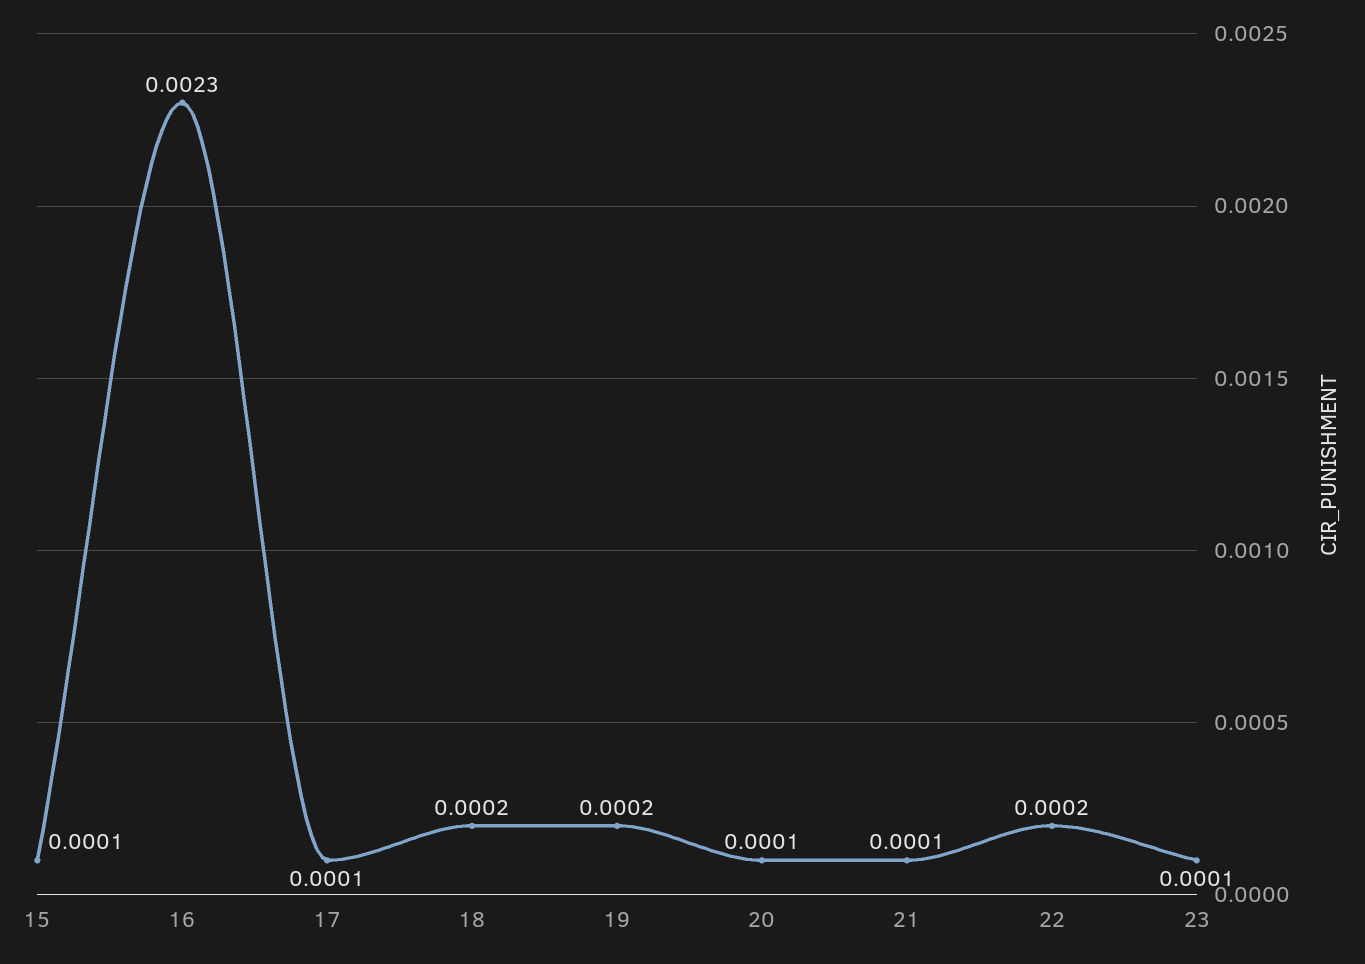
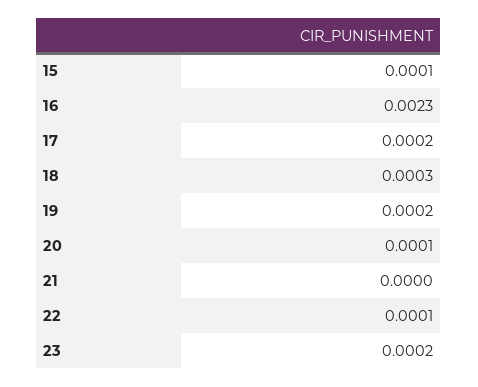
17: 0.0001 -> 0.0002
18: 0.0002 -> 0.0003
21: 0.0001 -> 0
22: 0.0002 -> 0.0001
23: 0.0001 -> 0.0002

